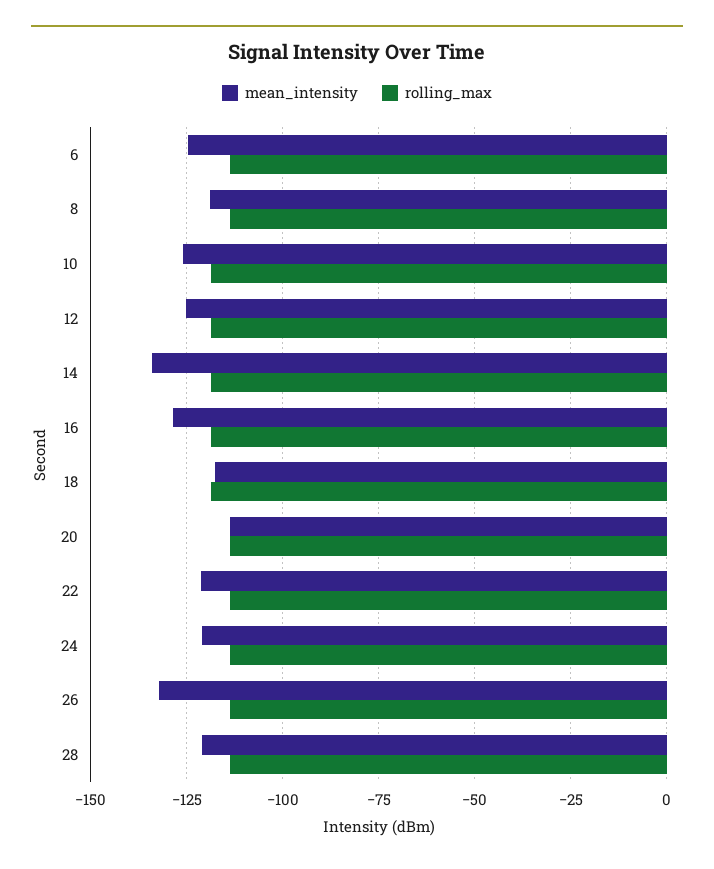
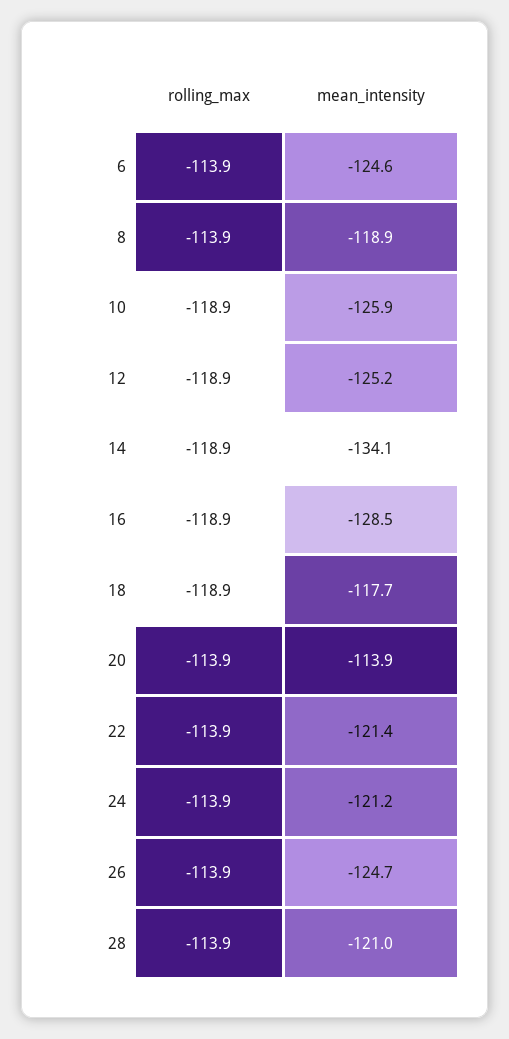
mean_intensity, 26: -132.5 -> -124.7

